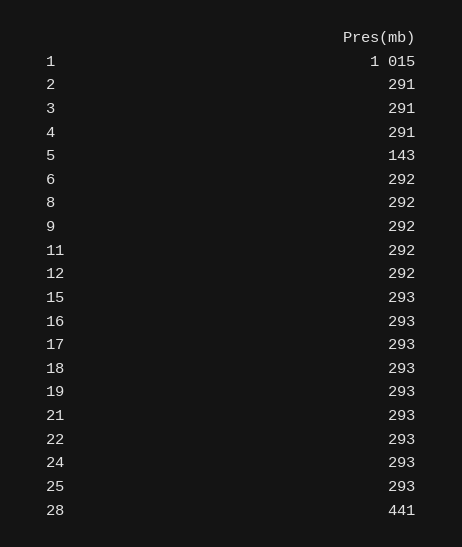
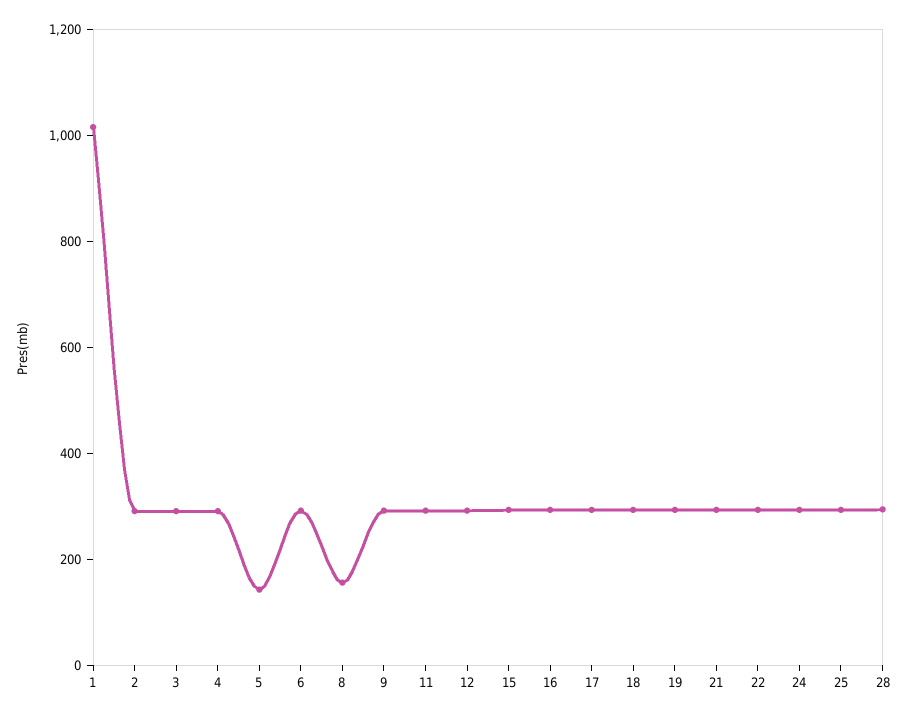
8: 292 -> 150
28: 441 -> 300

